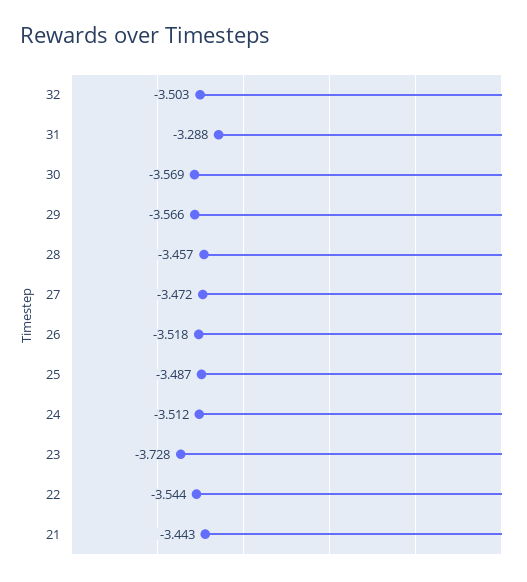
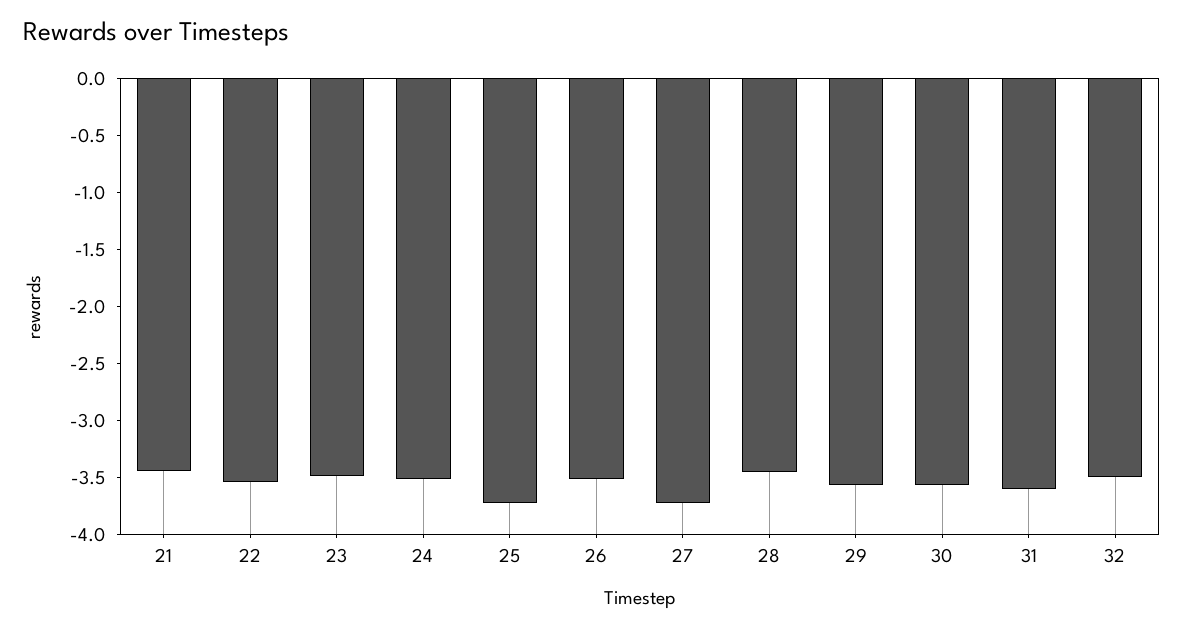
31: -3.288 -> -3.6
27: -3.472 -> -3.7
25: -3.487 -> -3.7
23: -3.728 -> -3.5

